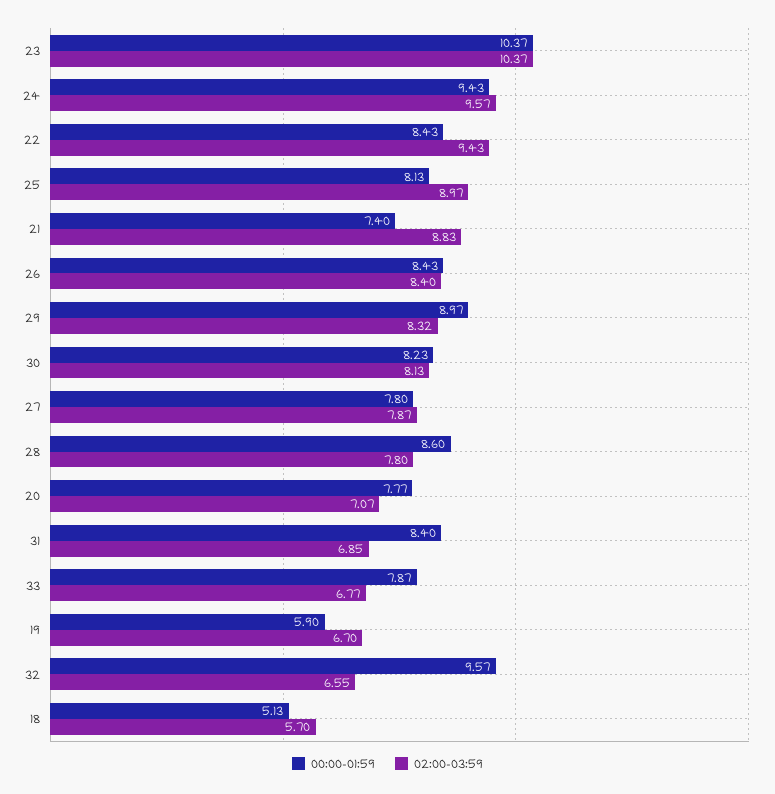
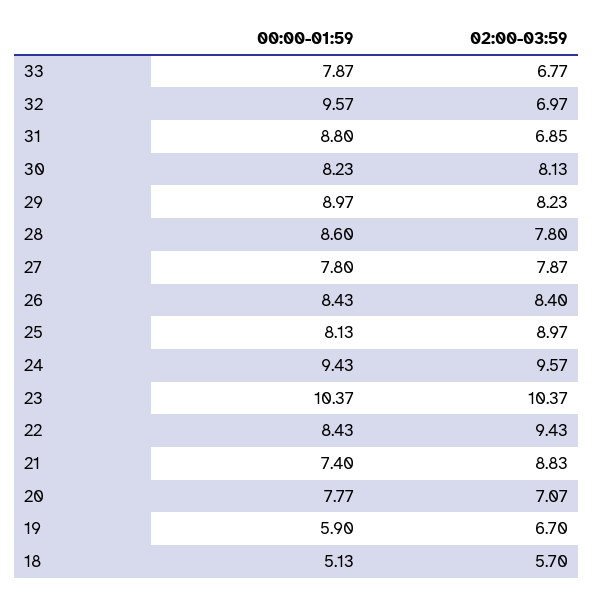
02:00-03:59, 29: 8.32 -> 8.23
00:00-01:59, 31: 8.4 -> 8.8
02:00-03:59, 32: 6.55 -> 6.97

